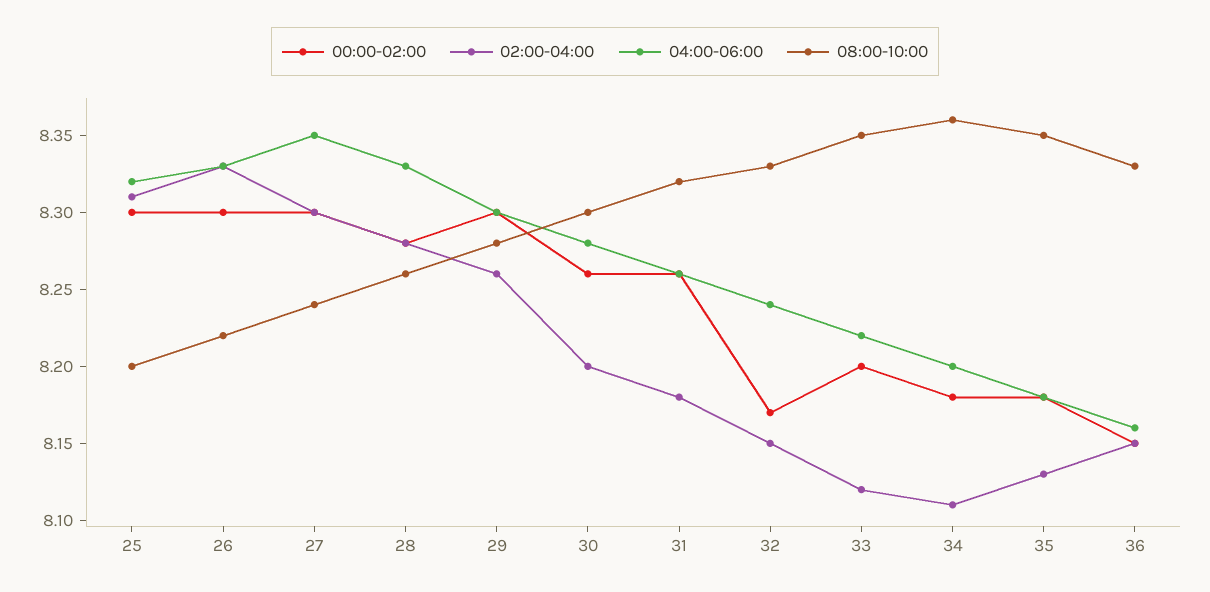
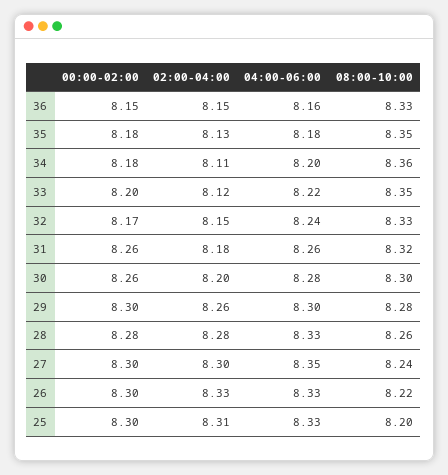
04:00-06:00, 25: 8.32 -> 8.33

